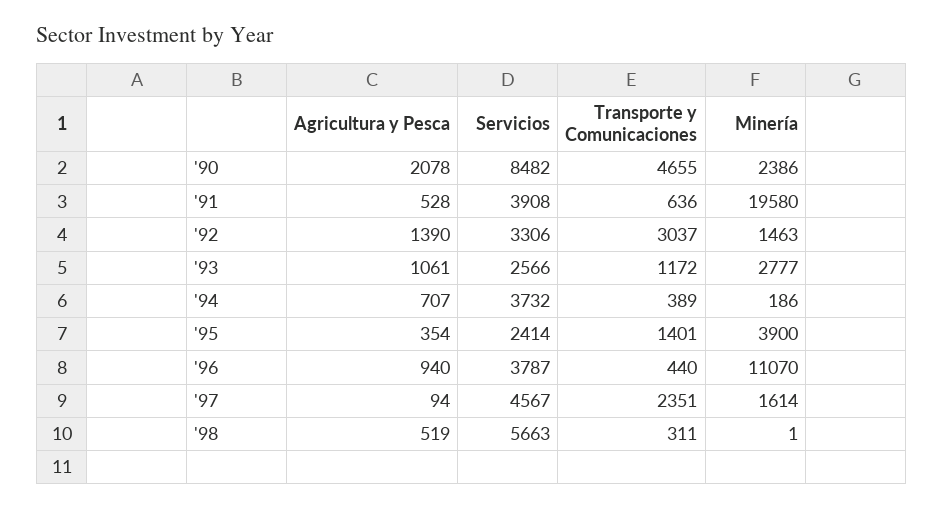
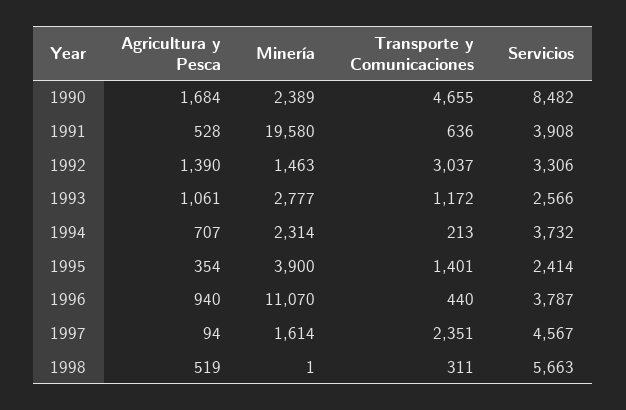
Agricultura y Pesca, '90: 2078 -> 1684
Minería, '90: 2386 -> 2389
Transporte y Comunicaciones, '94: 389 -> 213
Minería, '94: 186 -> 2314

